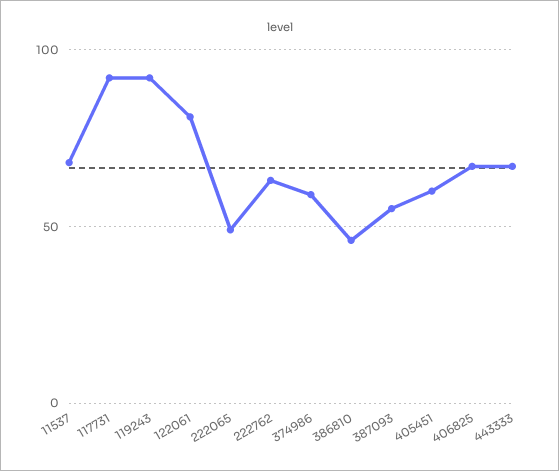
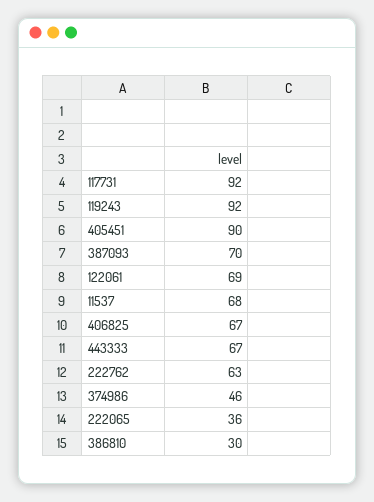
122061: 80 -> 69
222065: 50 -> 36
374986: 60 -> 46
386810: 45 -> 30
387093: 55 -> 70
405451: 60 -> 90

